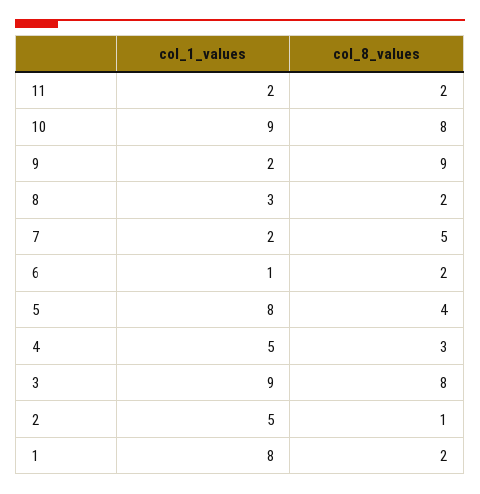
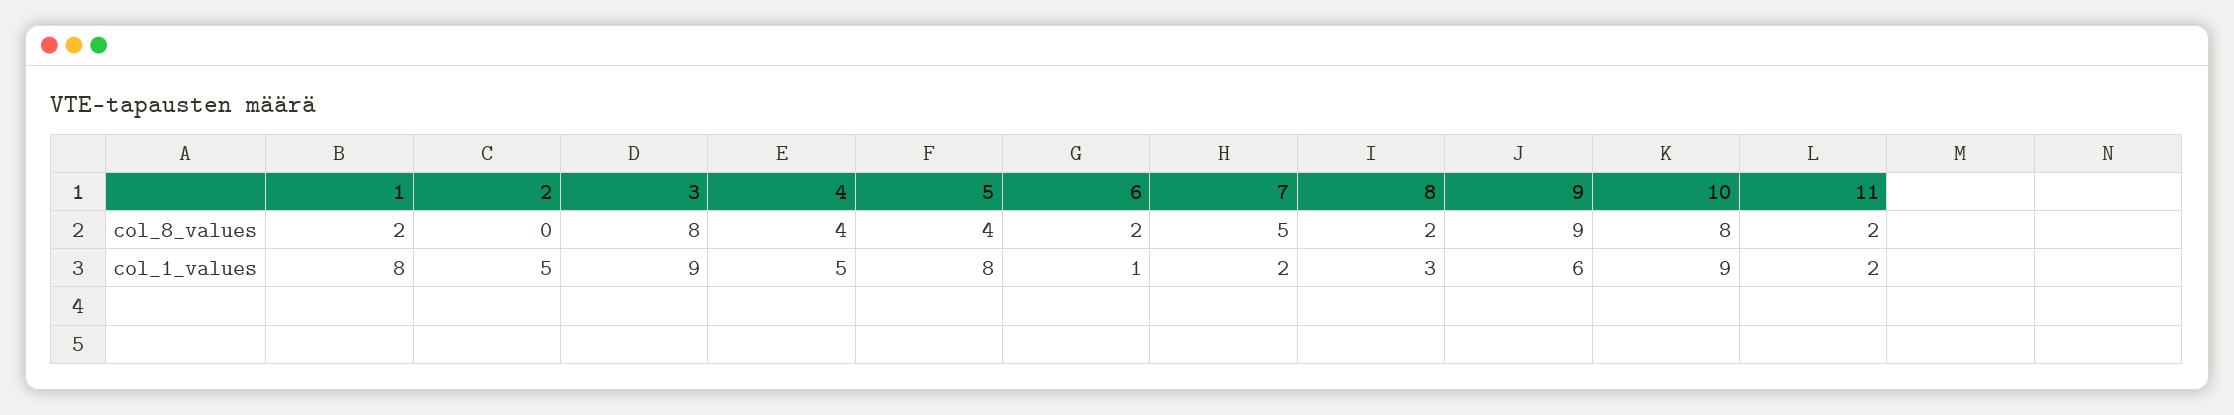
col_1_values, 9: 2 -> 6
col_8_values, 4: 3 -> 4
col_8_values, 2: 1 -> 0

